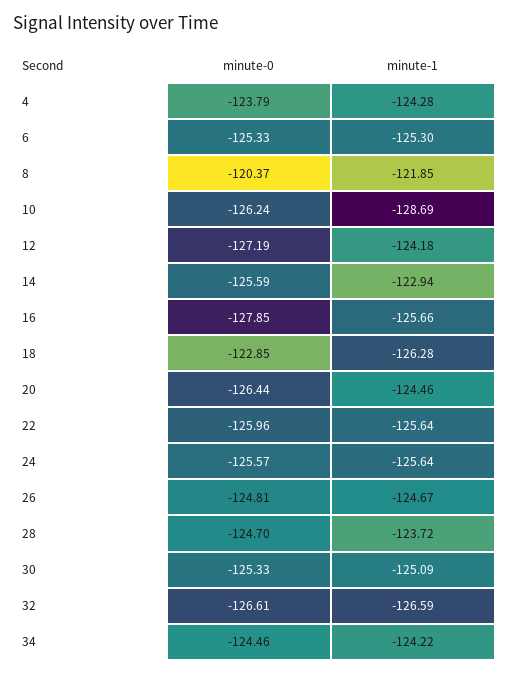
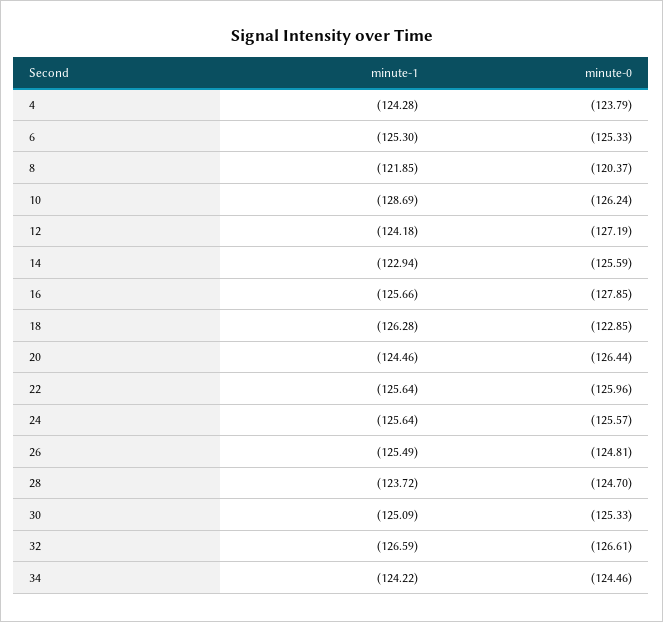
minute-1, 26: -124.67 -> -125.49

